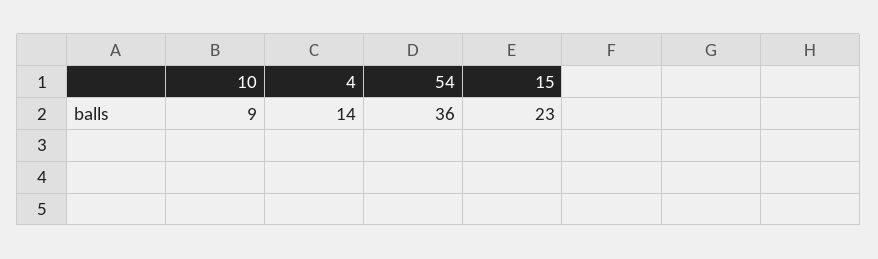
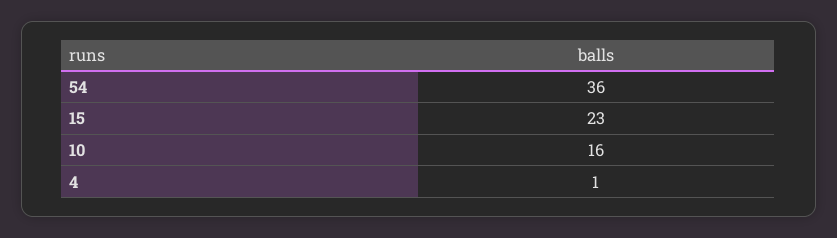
10: 9 -> 16
4: 14 -> 1

